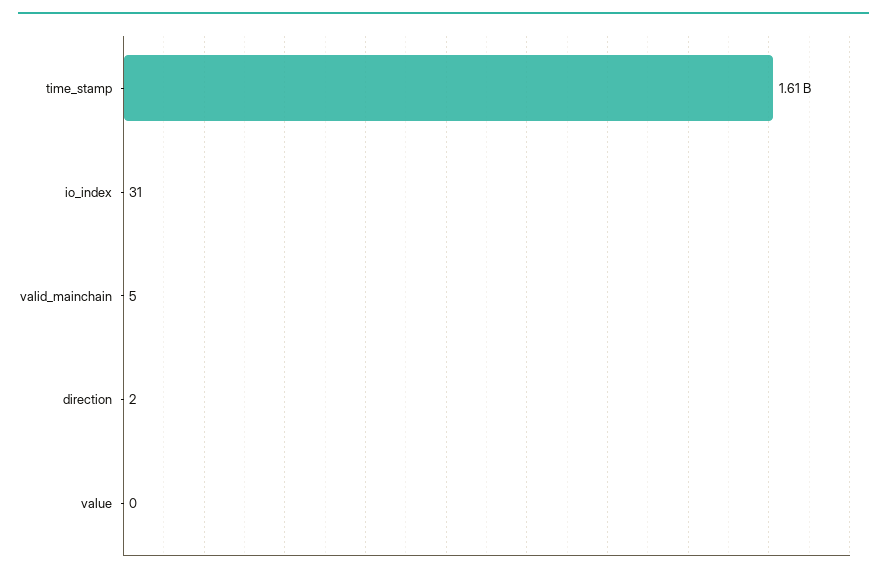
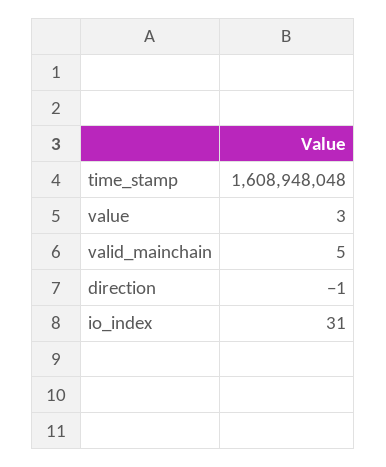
direction: 2 -> -1
value: 0 -> 3

